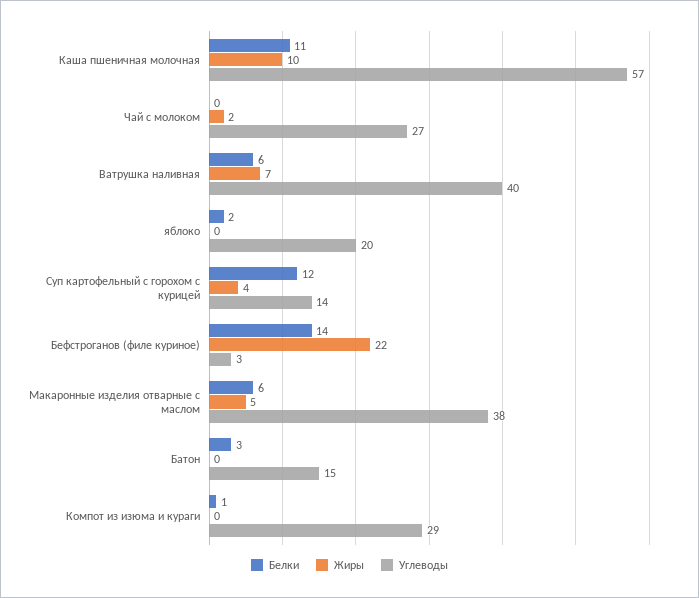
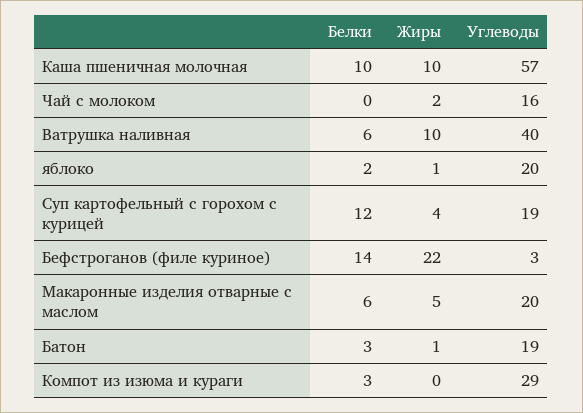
Белки, Каша пшеничная молочная: 11 -> 10
Углеводы, Чай с молоком: 27 -> 16
Жиры, Ватрушка наливная: 7 -> 10
Жиры, яблоко: 0 -> 1
Углеводы, Суп картофельный с горохом с курицей: 14 -> 19
Углеводы, Макаронные изделия отварные с маслом: 38 -> 20
Жиры, Батон: 0 -> 1
Углеводы, Батон: 15 -> 19
Белки, Компот из изюма и кураги: 1 -> 3

